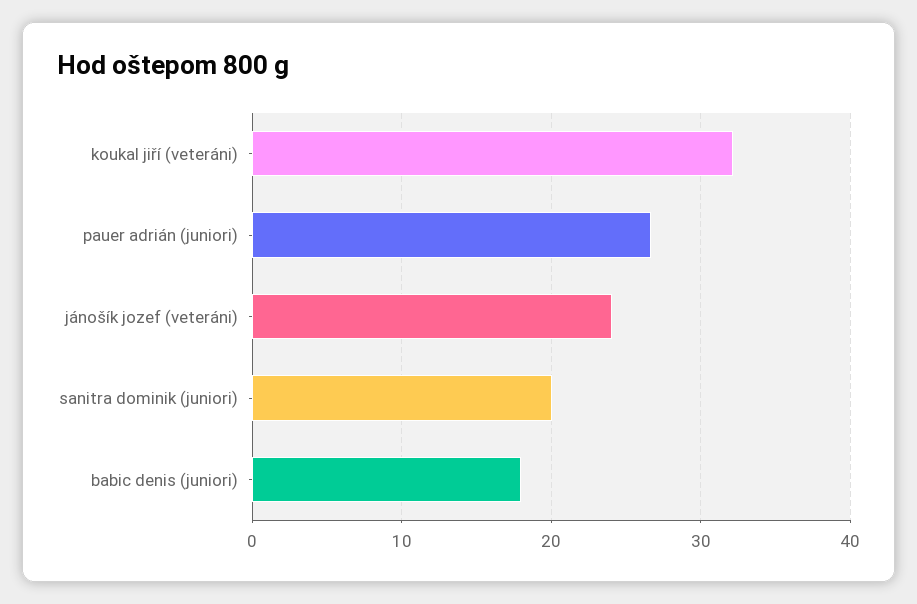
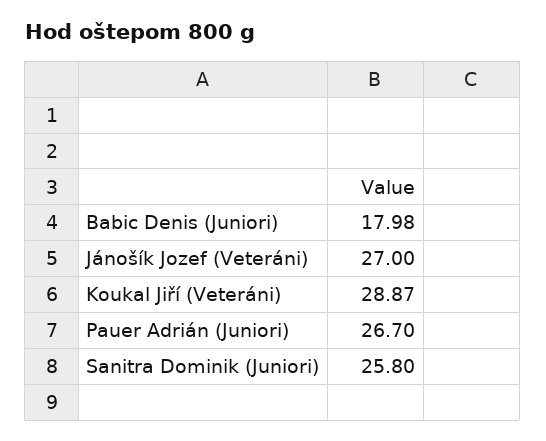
koukal jiří (veteráni): 32 -> 28.87
jánošík jozef (veteráni): 24 -> 27
sanitra dominik (juniori): 20 -> 25.8

